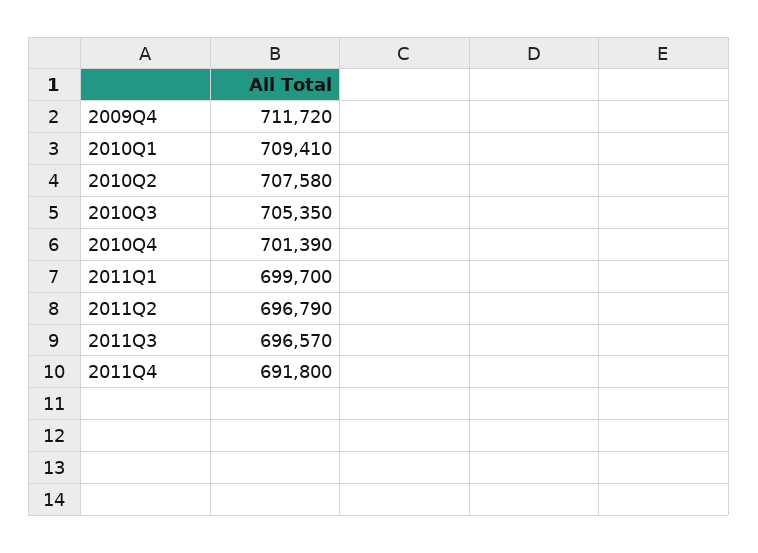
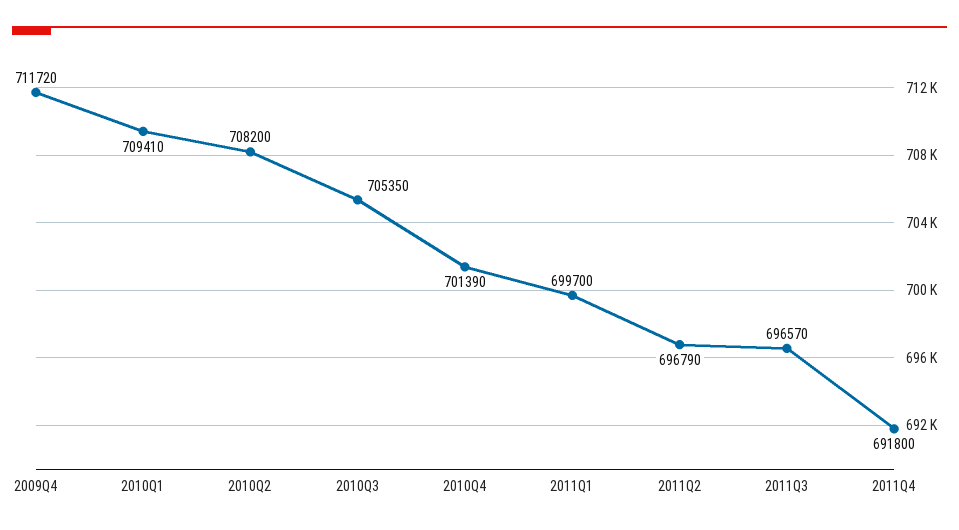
2010Q2: 707580 -> 708200

